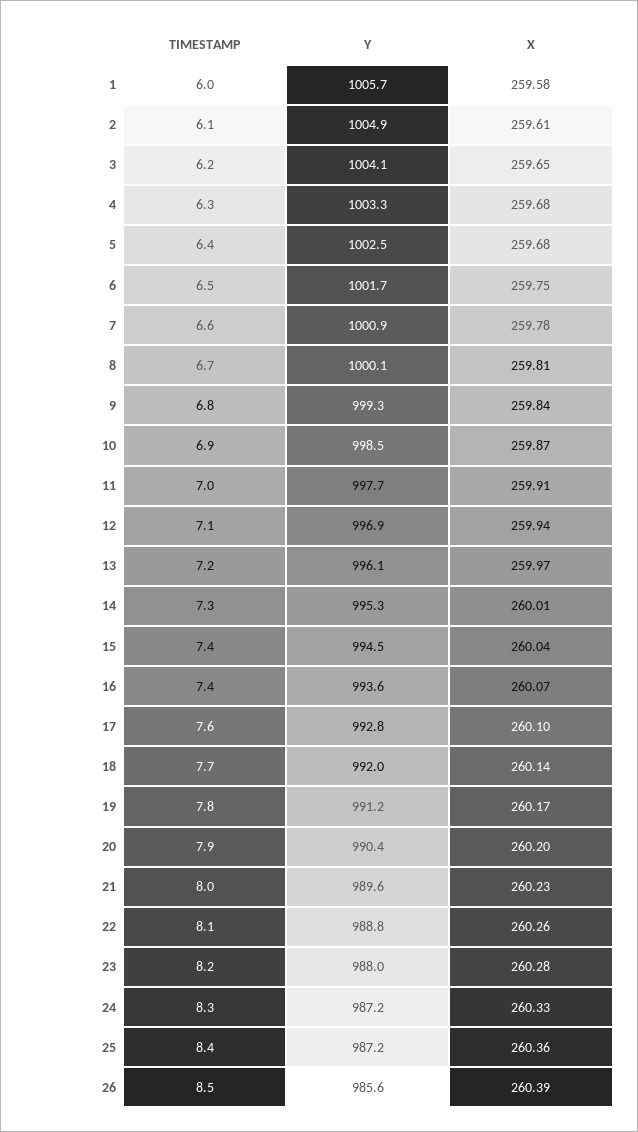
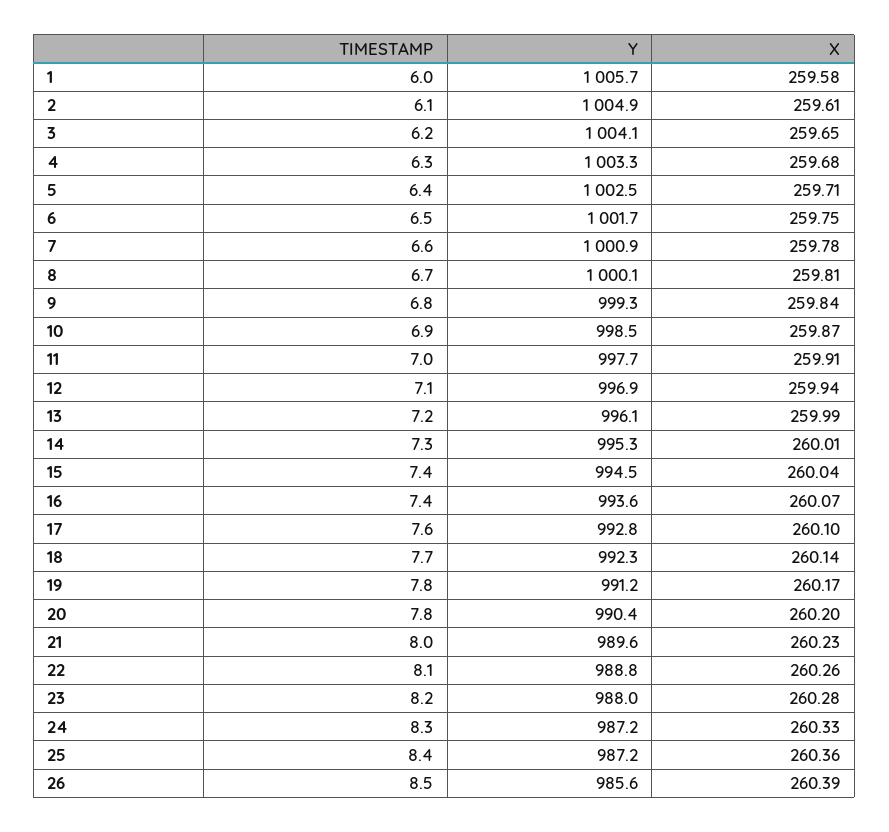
X, 5: 259.68 -> 259.71
X, 13: 259.97 -> 259.99
Y, 18: 992 -> 992.3
TIMESTAMP, 20: 7.9 -> 7.8

